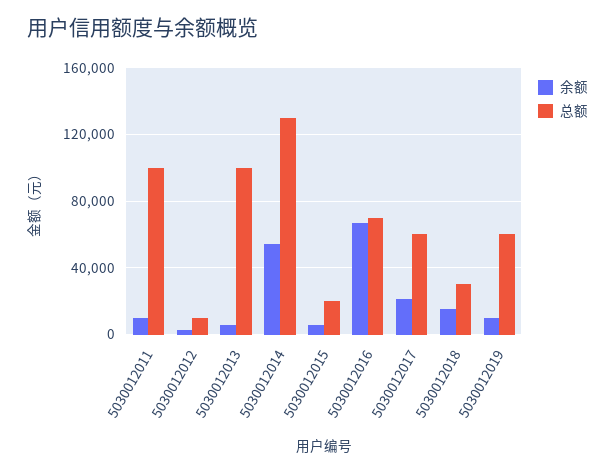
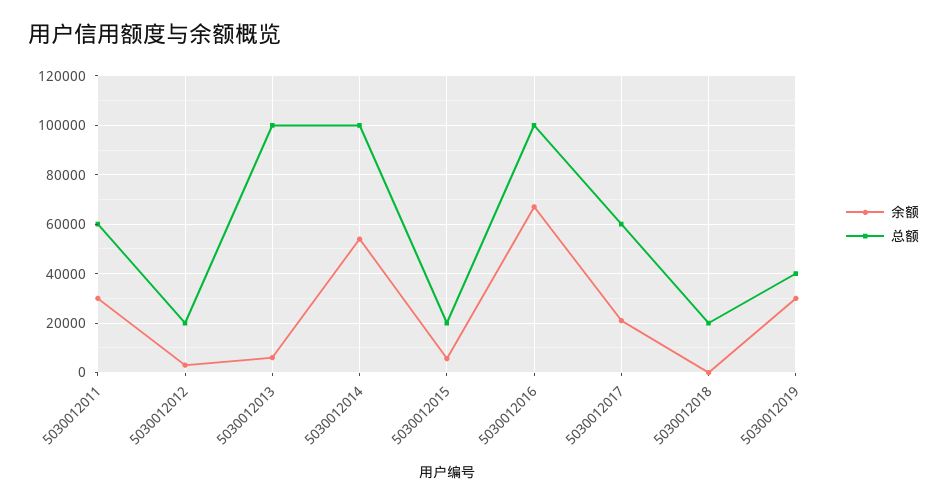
余额, 5030012011: 10000 -> 30000
总额, 5030012011: 100000 -> 60000
总额, 5030012012: 10000 -> 20000
总额, 5030012014: 130000 -> 100000
总额, 5030012016: 70000 -> 100000
余额, 5030012018: 15000 -> 0
总额, 5030012018: 30000 -> 20000
余额, 5030012019: 10000 -> 30000
总额, 5030012019: 60000 -> 40000

